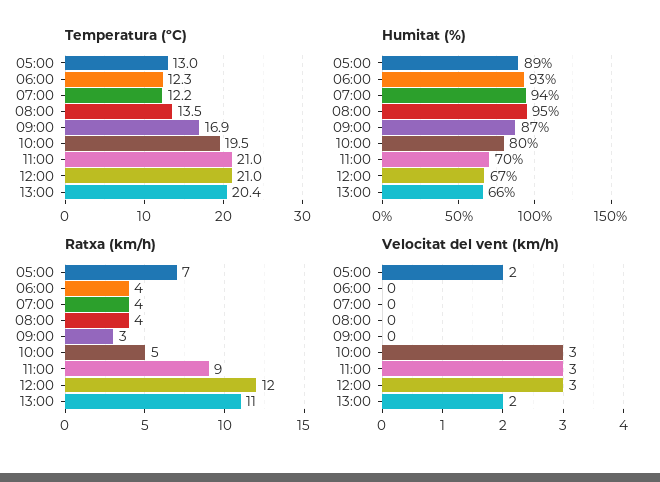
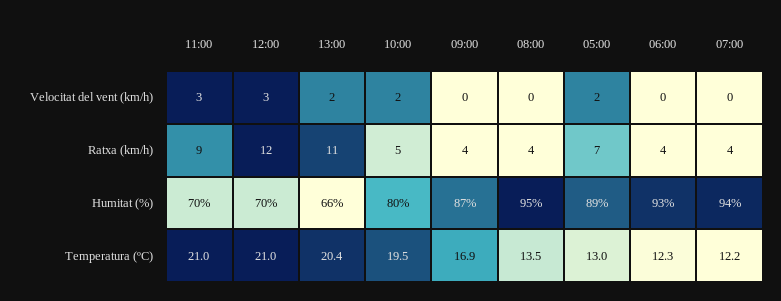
Humitat (%), 12:00: 67 -> 70
Ratxa (km/h), 09:00: 3 -> 4
Velocitat del vent (km/h), 10:00: 3 -> 2

